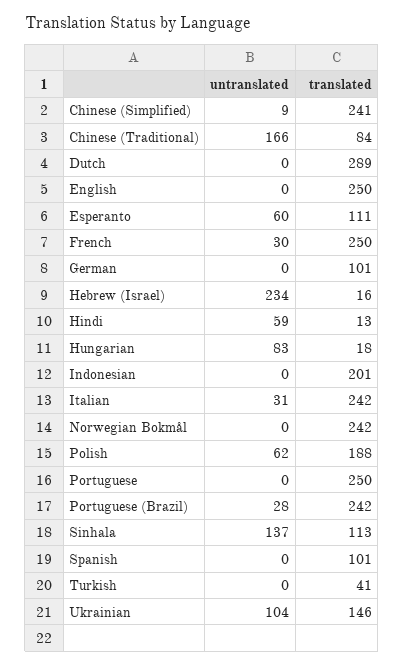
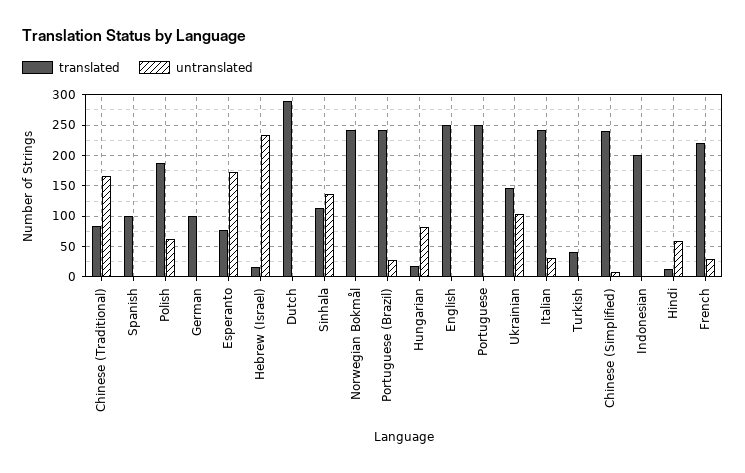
untranslated, Esperanto: 60 -> 170
translated, Esperanto: 111 -> 80
translated, French: 250 -> 220

